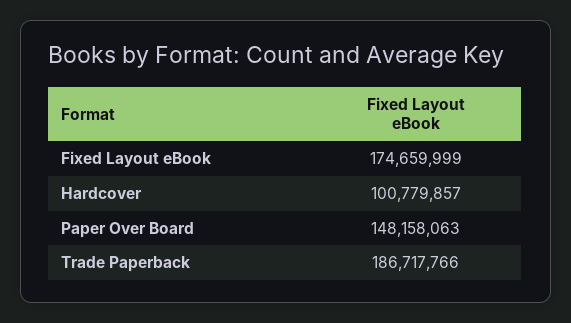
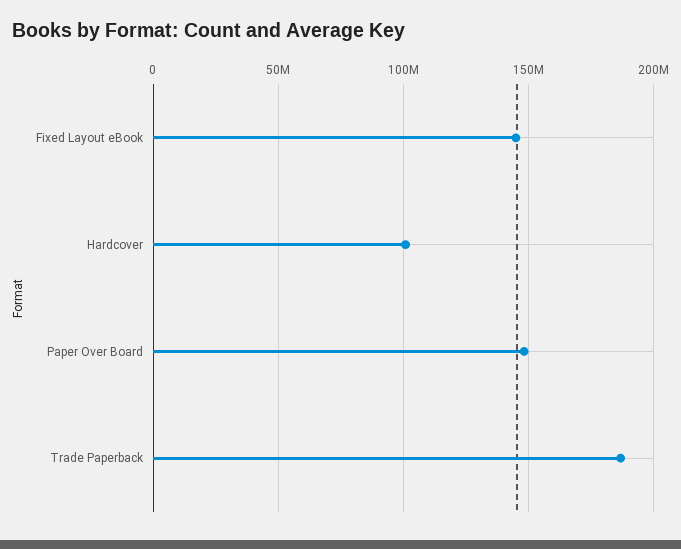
Fixed Layout eBook: 174659999 -> 145000000

